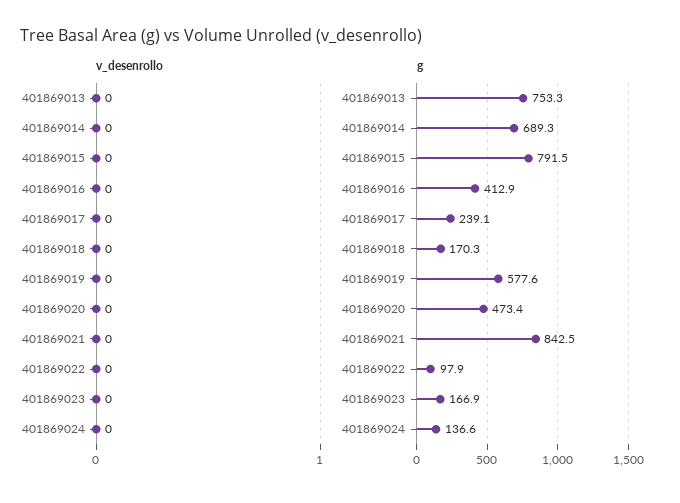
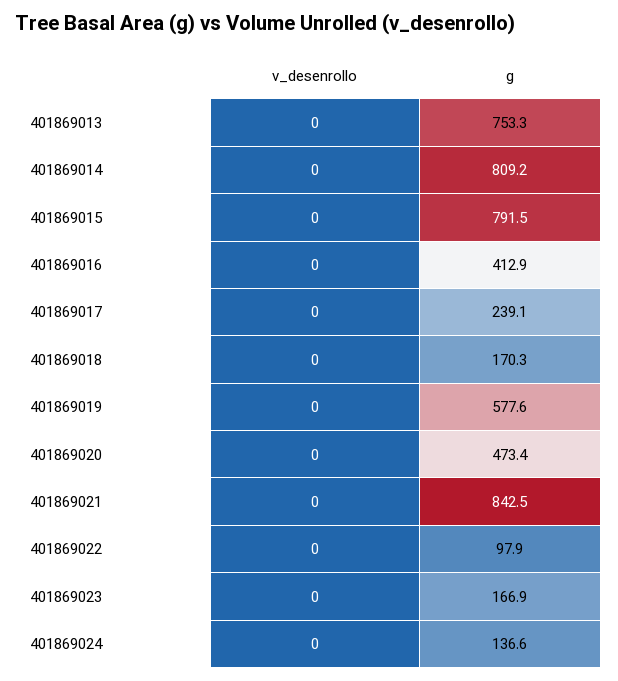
g, 401869014: 689.3 -> 809.2

